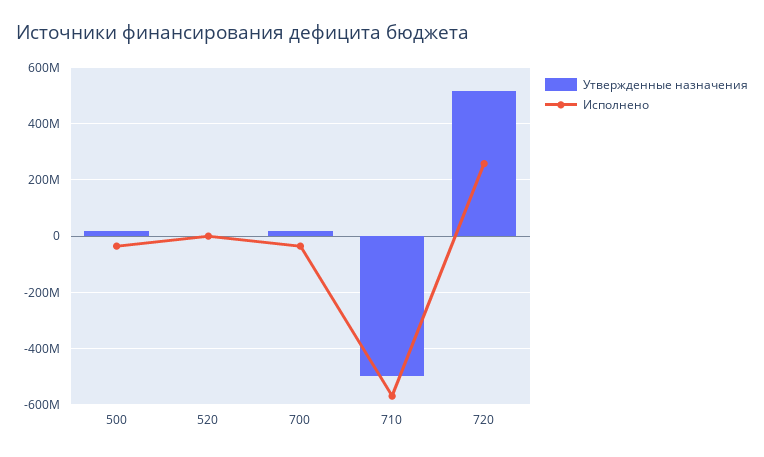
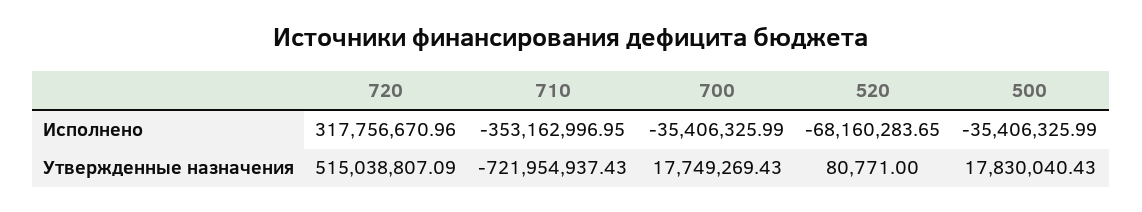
Исполнено, 520: 0 -> -68160283.65
Утвержденные назначения, 710: -500000000 -> -721954937.43
Исполнено, 710: -575000000 -> -353162996.95
Исполнено, 720: 250000000 -> 317756670.96

